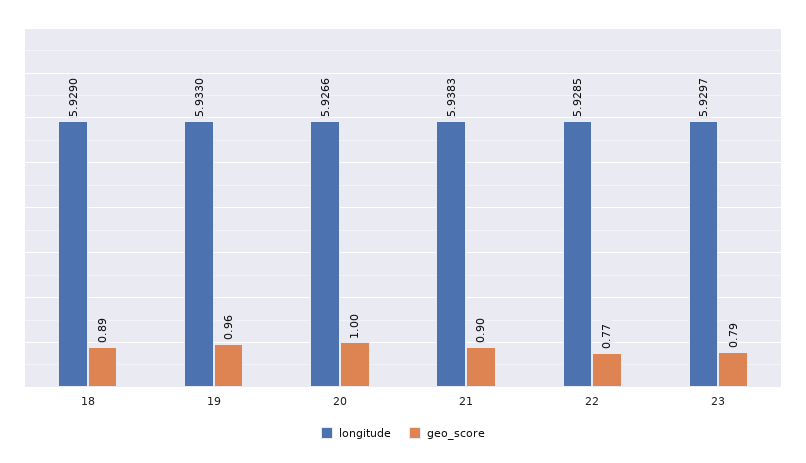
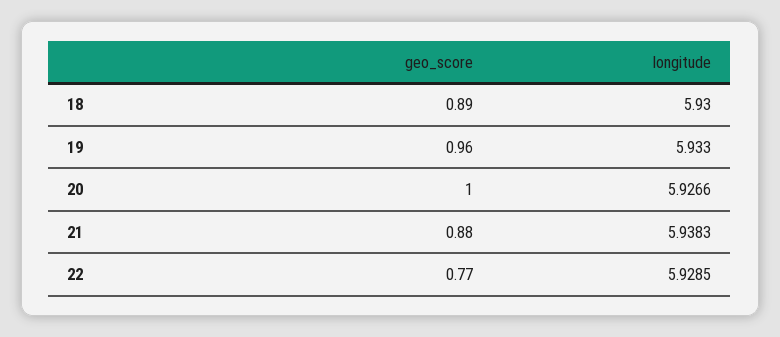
longitude, 18: 5.929 -> 5.93
geo_score, 21: 0.9 -> 0.88
longitude, 23: 5.9297 -> none
geo_score, 23: 0.79 -> none

